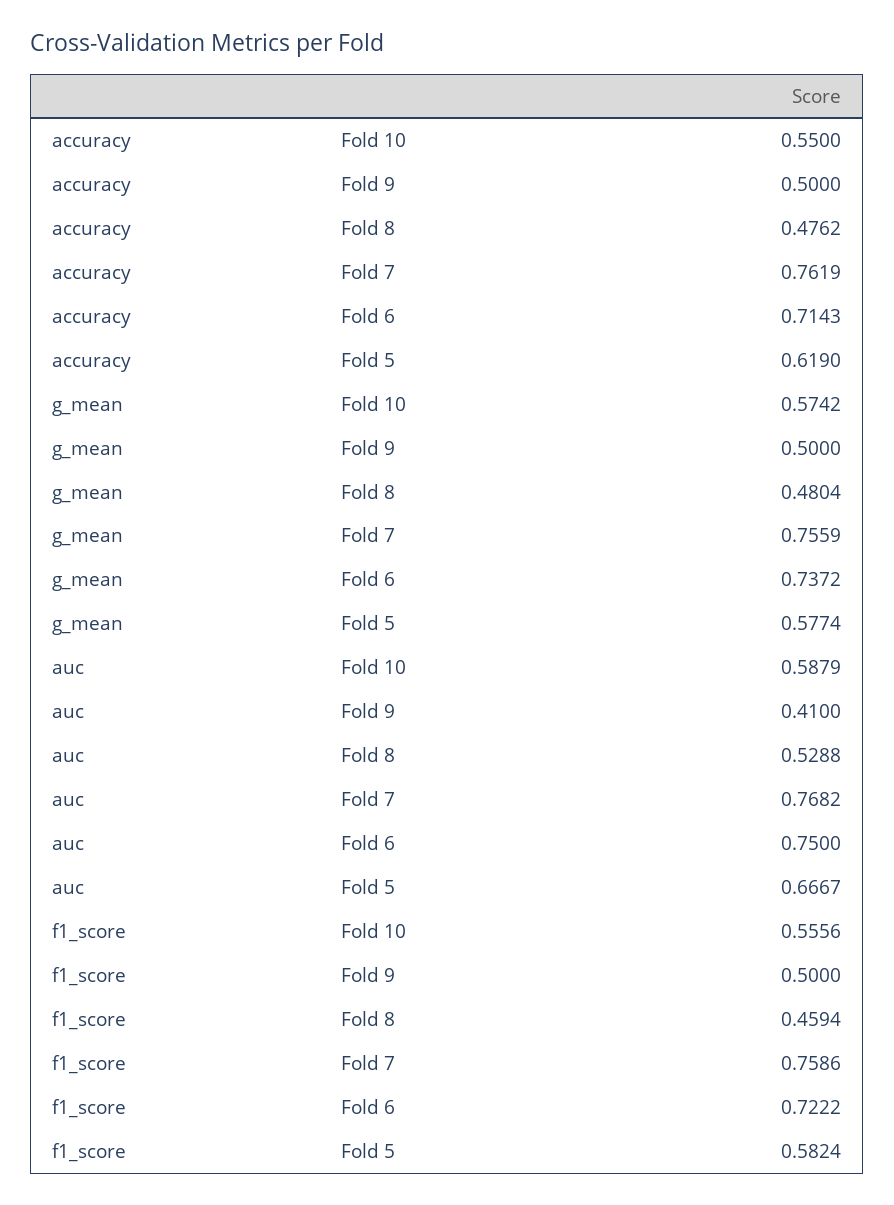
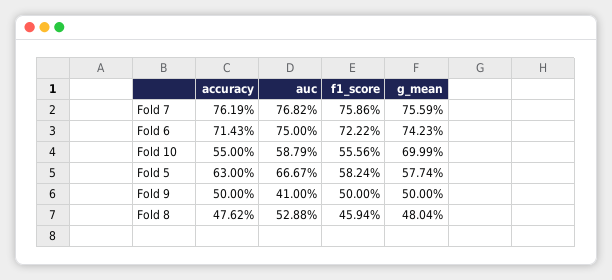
accuracy, Fold 5: 0.619 -> 0.63
g_mean, Fold 10: 0.5742 -> 0.6999
g_mean, Fold 6: 0.7372 -> 0.7423

